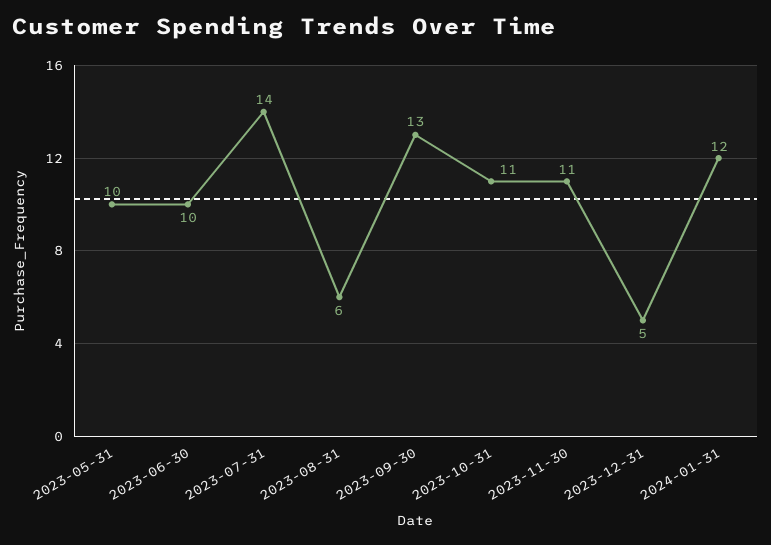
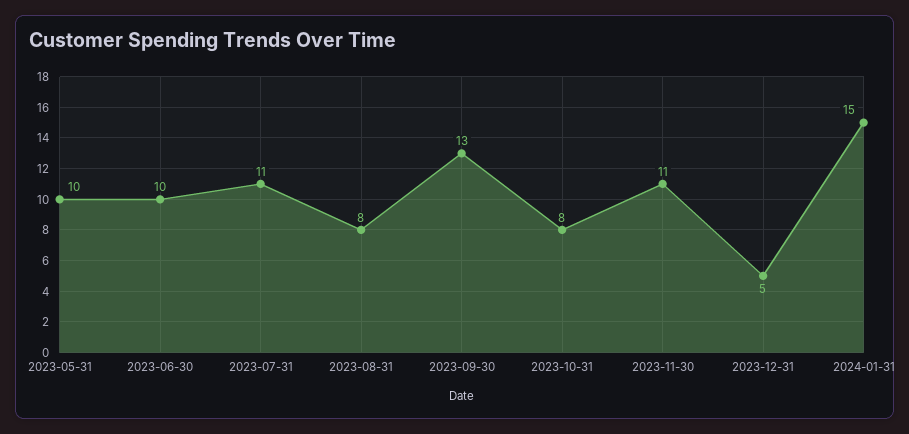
2023-07-31: 14 -> 11
2023-08-31: 6 -> 8
2023-10-31: 11 -> 8
2024-01-31: 12 -> 15

